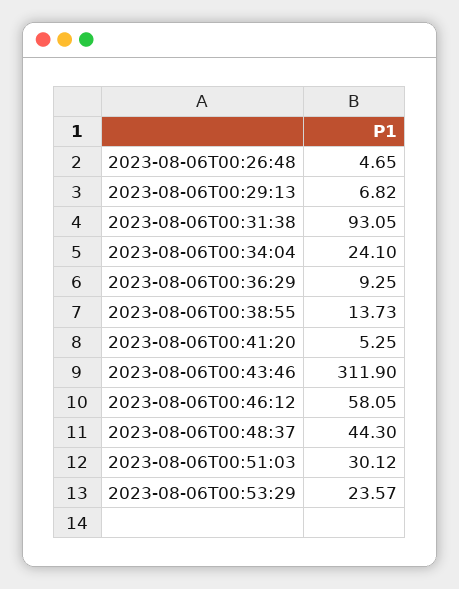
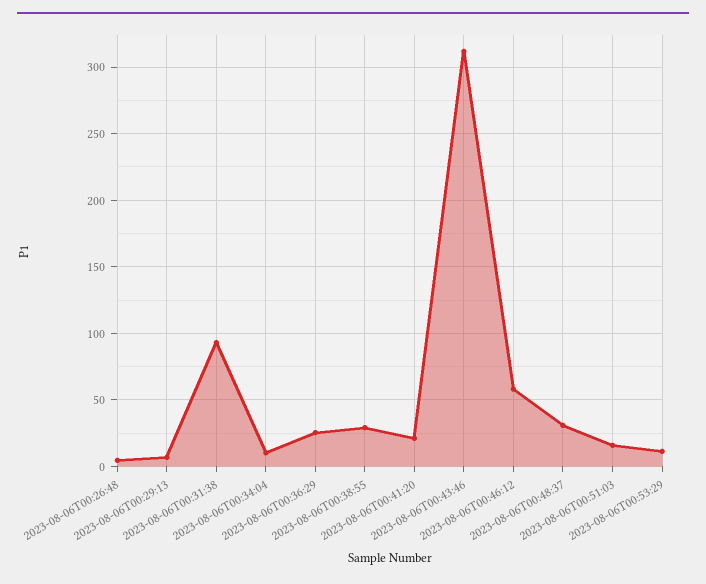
2023-08-06T00:34:04: 24.1 -> 10
2023-08-06T00:36:29: 9.25 -> 25
2023-08-06T00:38:55: 13.73 -> 30
2023-08-06T00:41:20: 5.25 -> 20
2023-08-06T00:48:37: 44.3 -> 30
2023-08-06T00:51:03: 30.12 -> 15
2023-08-06T00:53:29: 23.57 -> 10

